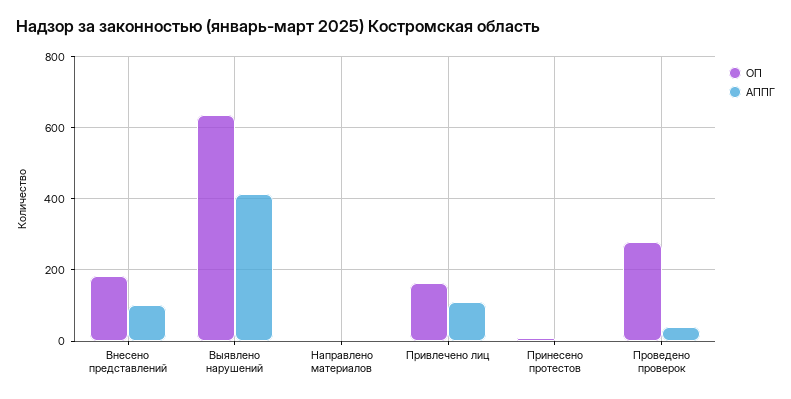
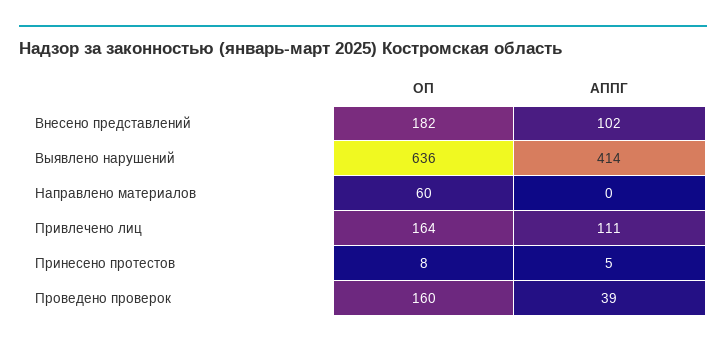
ОП, Направлено материалов: 0 -> 60
ОП, Проведено проверок: 280 -> 160

